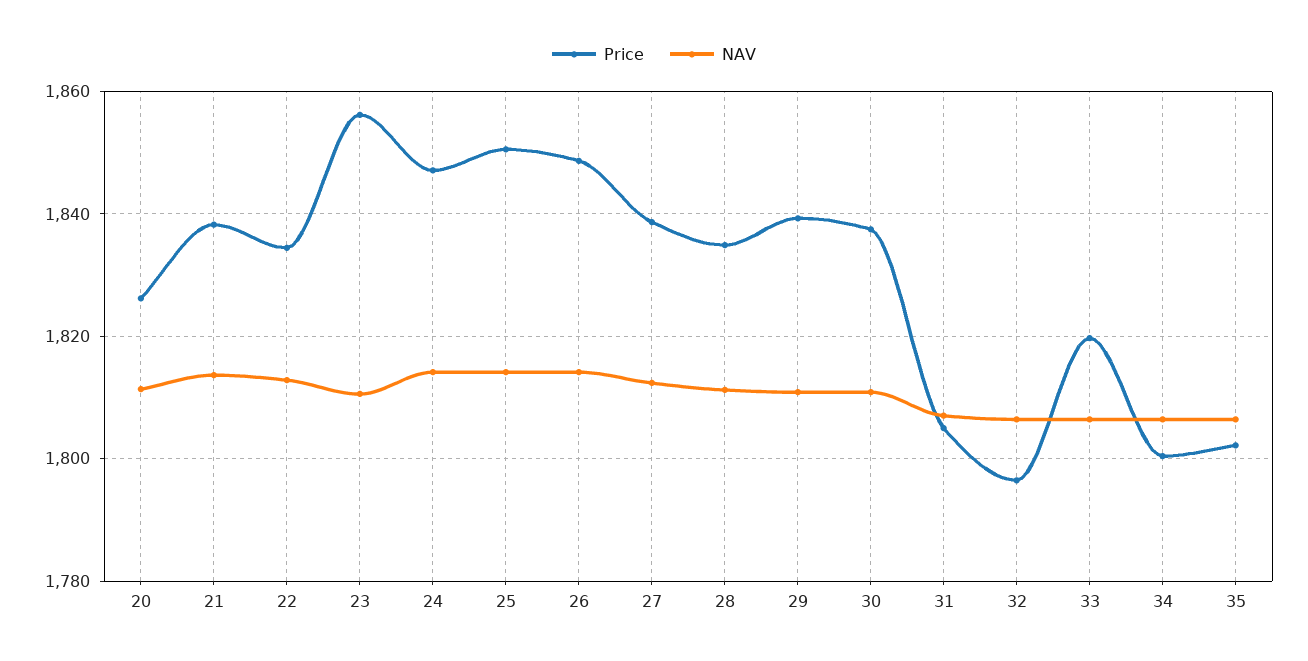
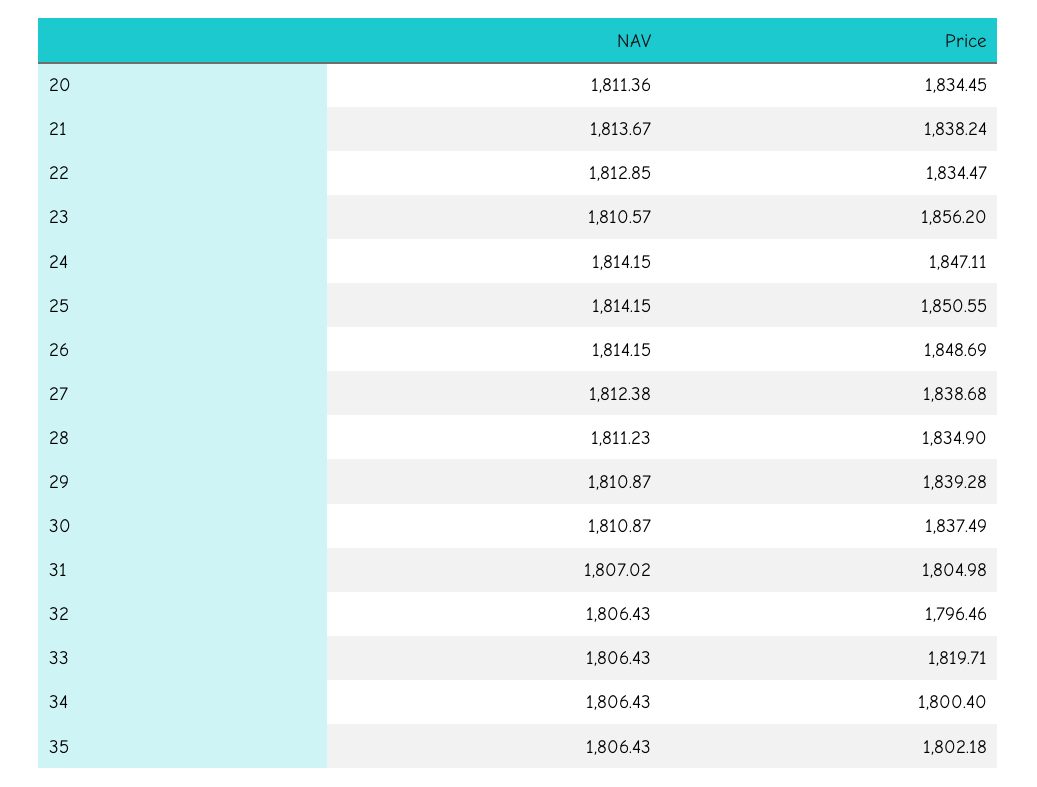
Price, 20: 1826 -> 1834.45

